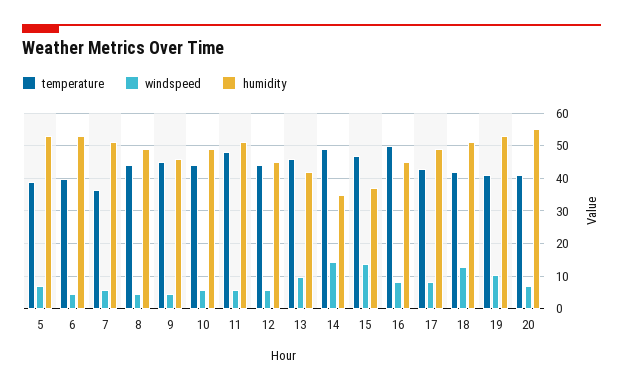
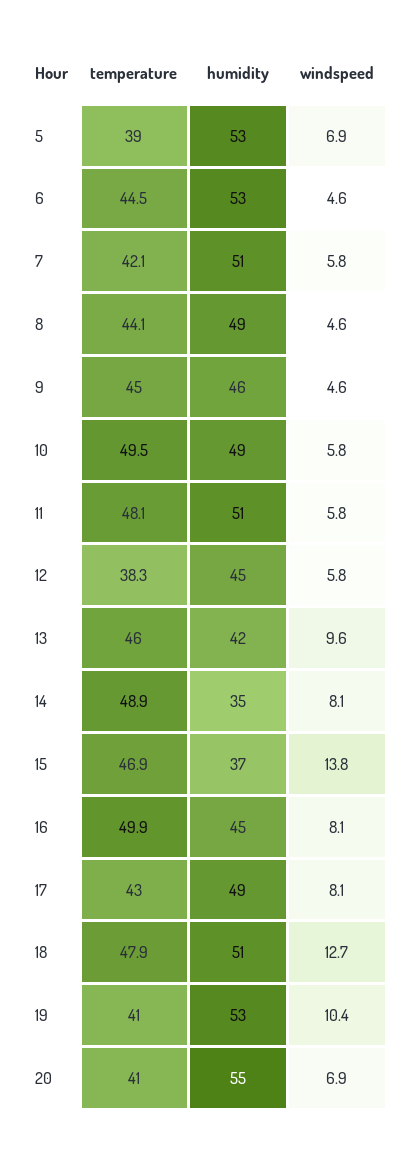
temperature, 6: 40 -> 44.5
temperature, 7: 36 -> 42.1
temperature, 10: 44 -> 49.5
temperature, 12: 44 -> 38.3
windspeed, 14: 14 -> 8.1
temperature, 18: 42 -> 47.9

